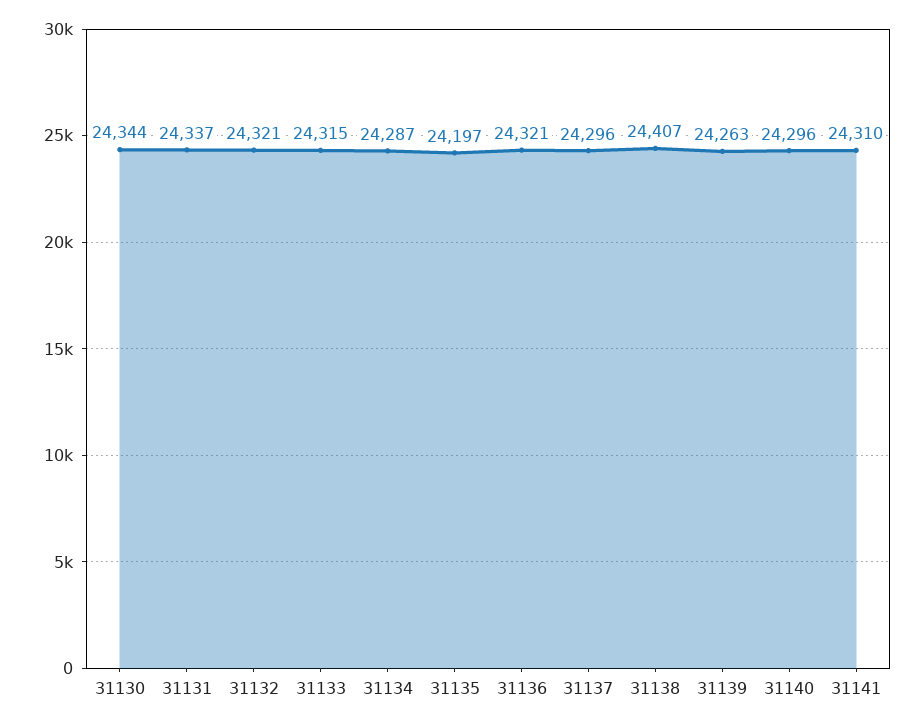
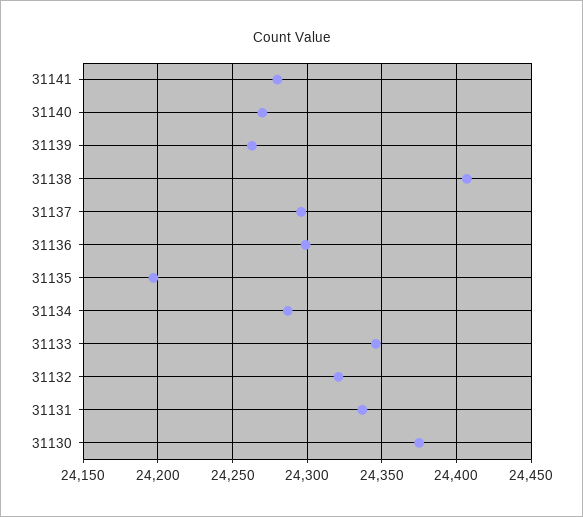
31130: 24344 -> 24375
31133: 24315 -> 24345
31136: 24321 -> 24300
31140: 24296 -> 24270
31141: 24310 -> 24280

